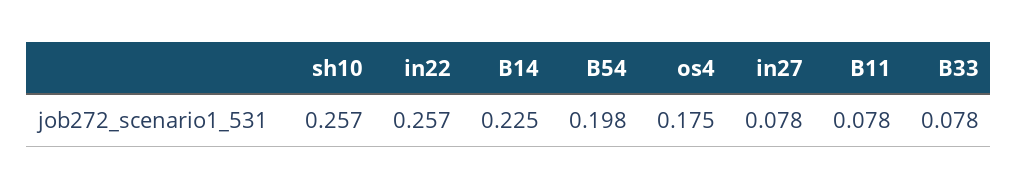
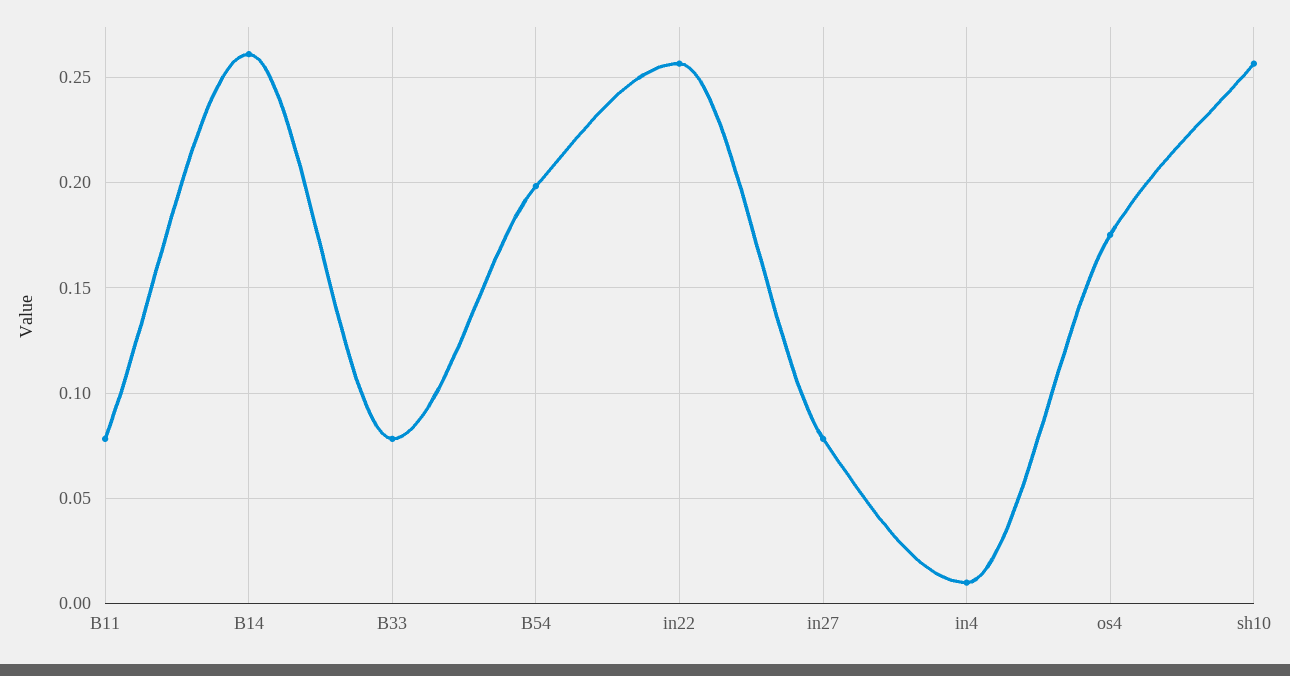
B14: 0.225 -> 0.26
in4: none -> 0.01

